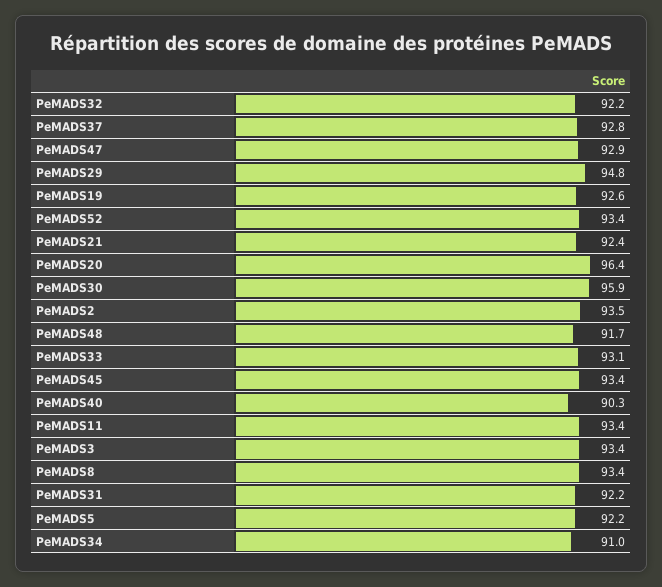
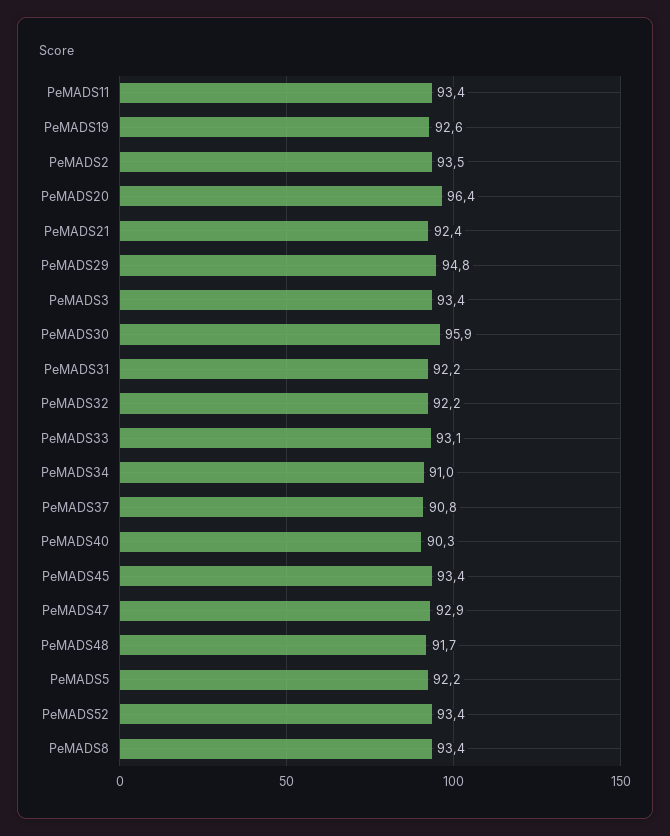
PeMADS37: 92.8 -> 90.8

